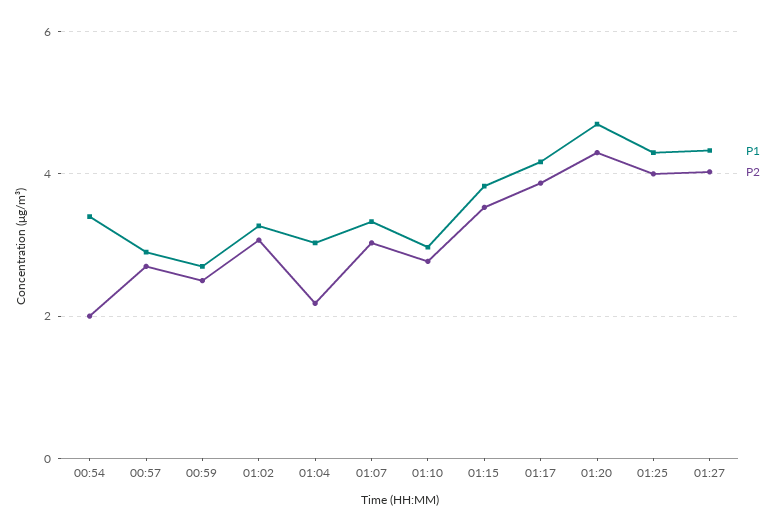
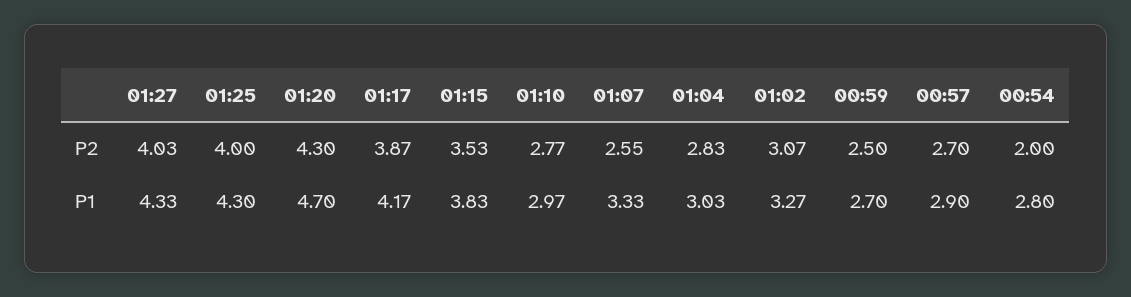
P1, 00:54: 3.4 -> 2.8
P2, 01:04: 2.2 -> 2.83
P2, 01:07: 3 -> 2.55

